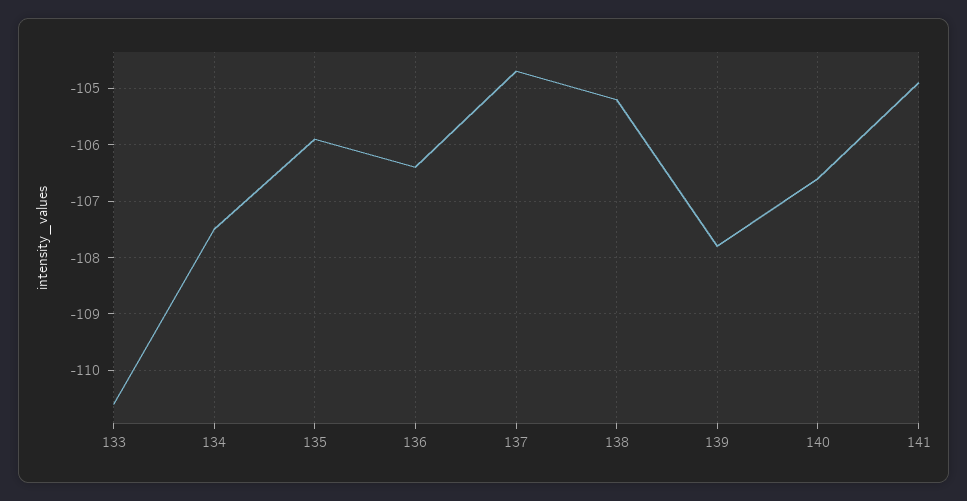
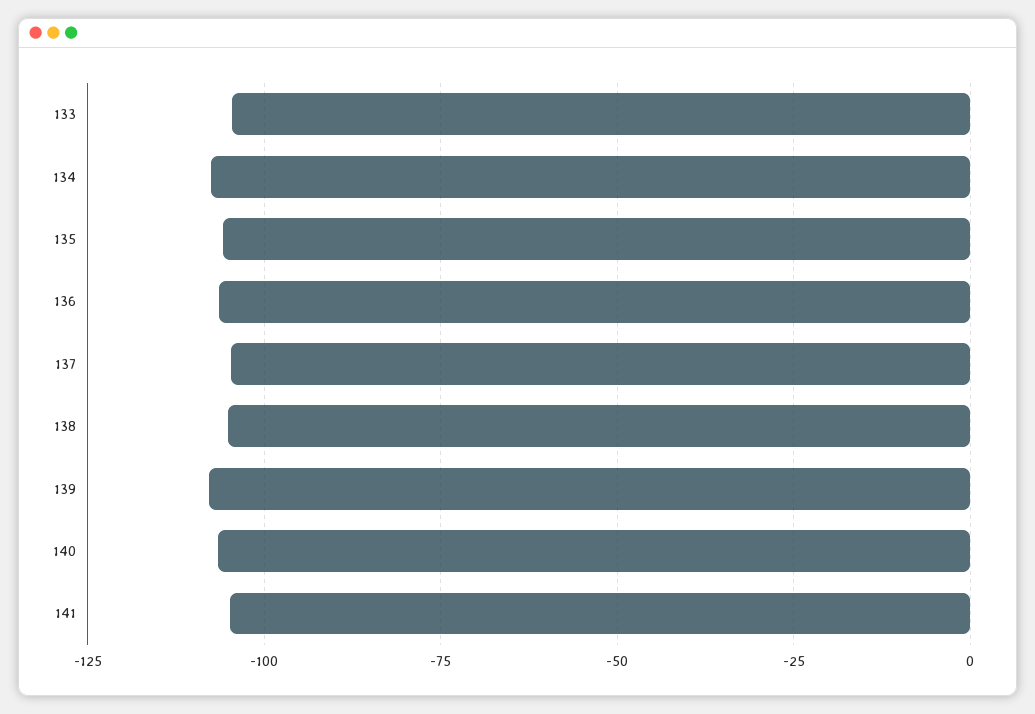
133: -110.5 -> -105

